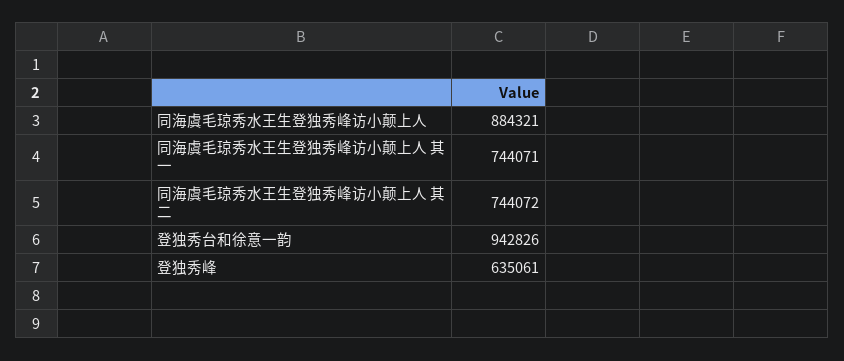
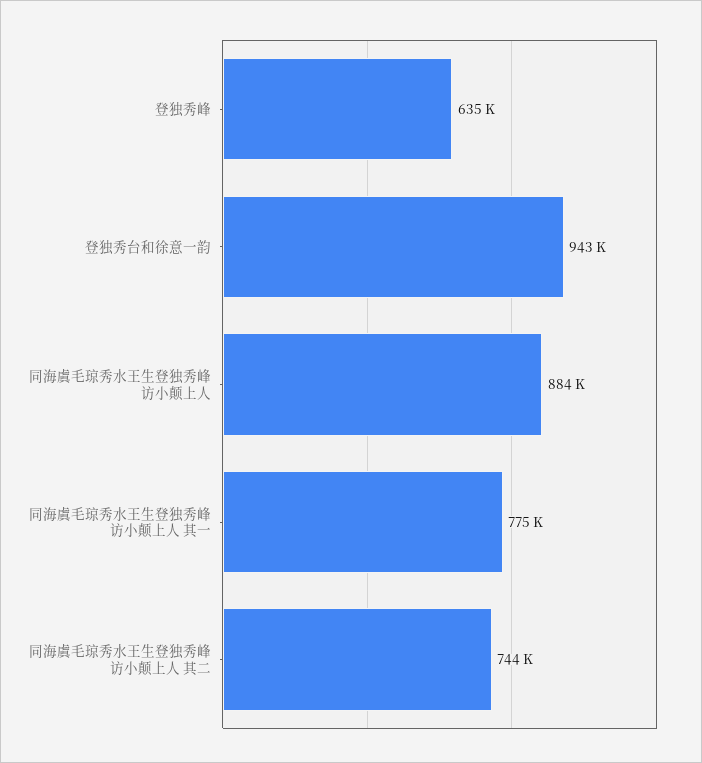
同海虞毛琼秀水王生登独秀峰访小颠上人 其一: 744071 -> 775000

